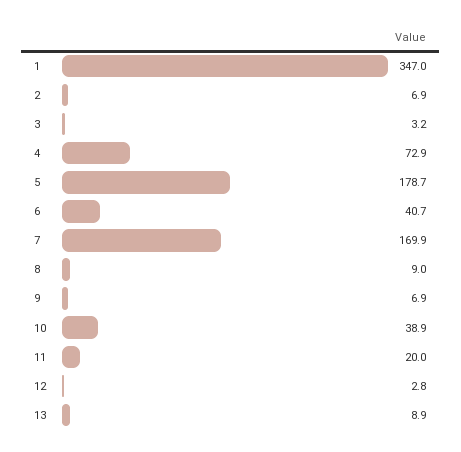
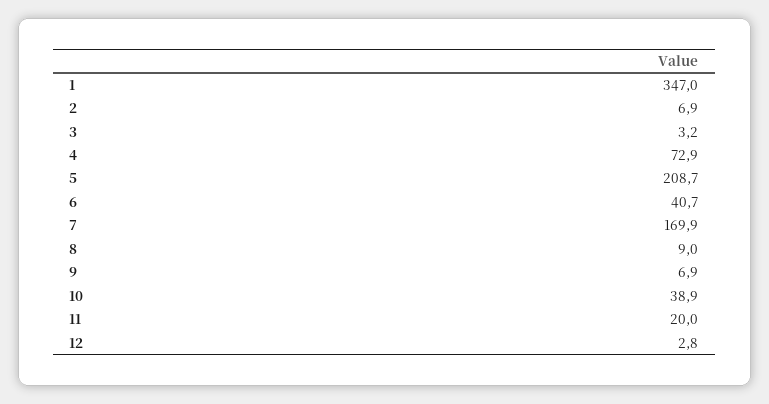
5: 178.7 -> 208.7
13: 8.9 -> none

